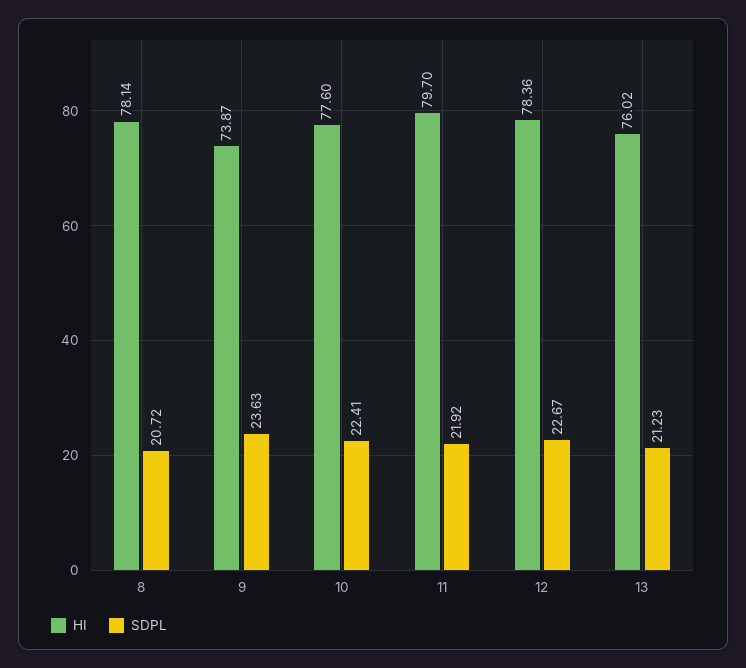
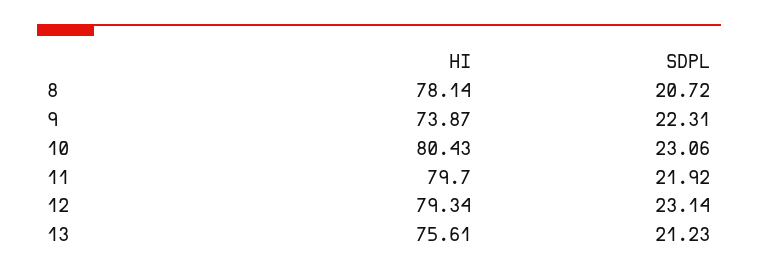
SDPL, 9: 23.63 -> 22.31
HI, 10: 77.6 -> 80.43
SDPL, 10: 22.41 -> 23.06
HI, 12: 78.36 -> 79.34
SDPL, 12: 22.67 -> 23.14
HI, 13: 76.02 -> 75.61

